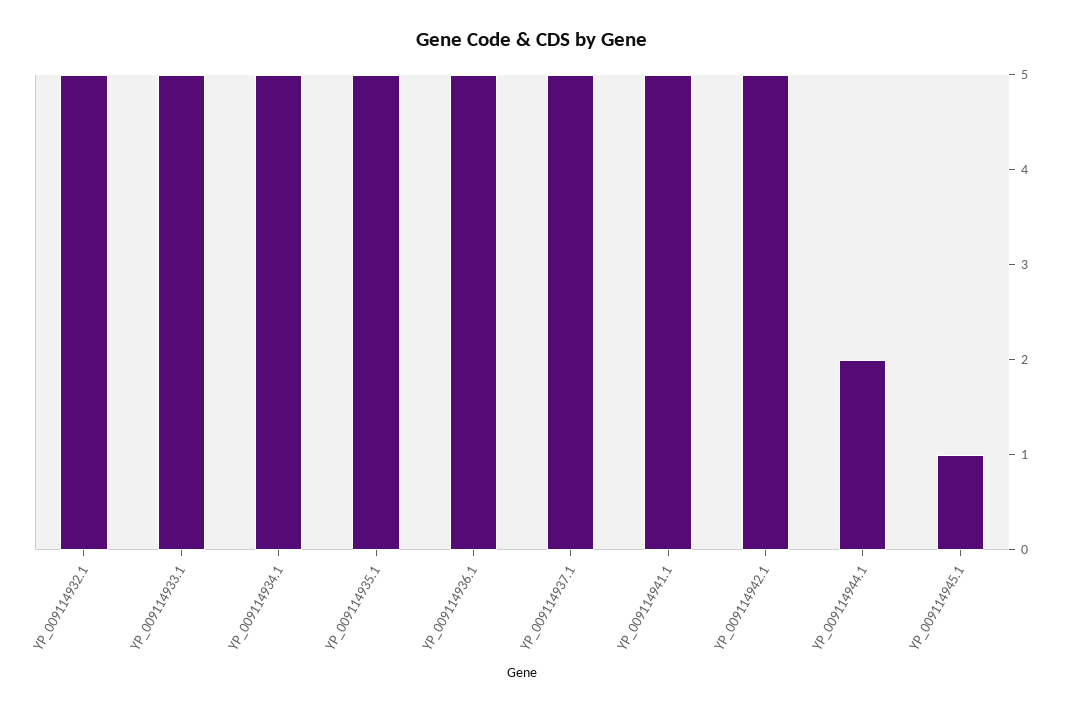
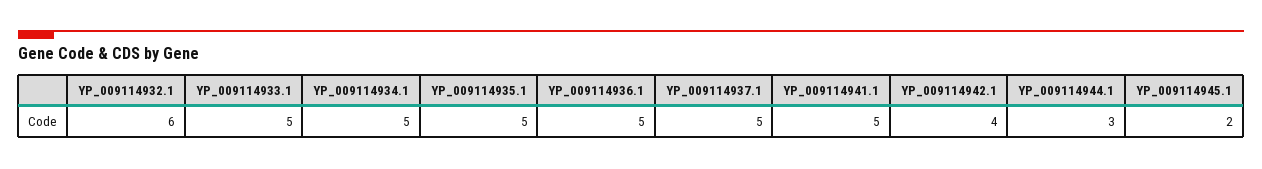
YP_009114932.1: 5 -> 6
YP_009114942.1: 5 -> 4
YP_009114944.1: 2 -> 3
YP_009114945.1: 1 -> 2

